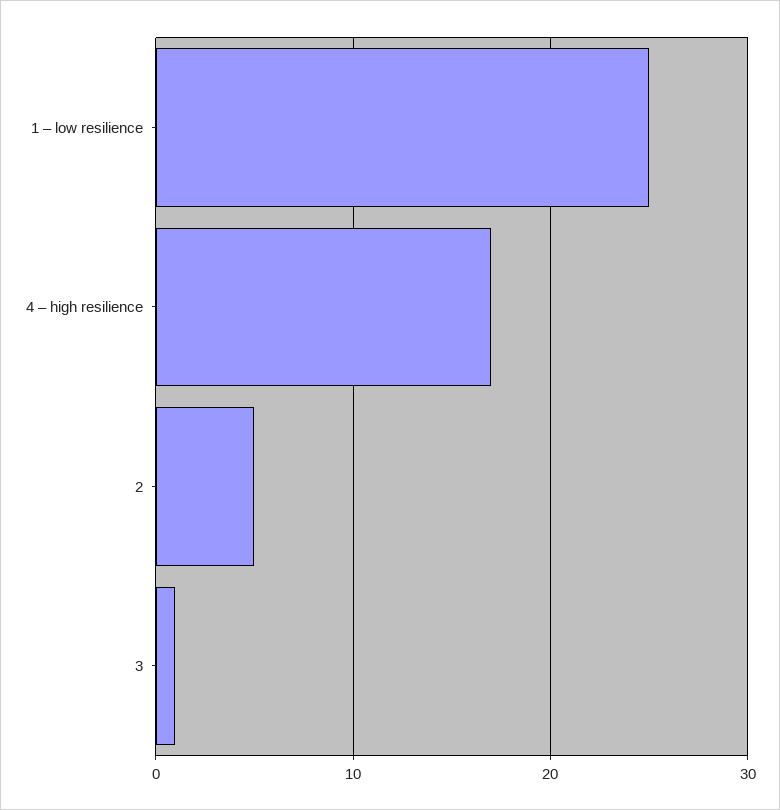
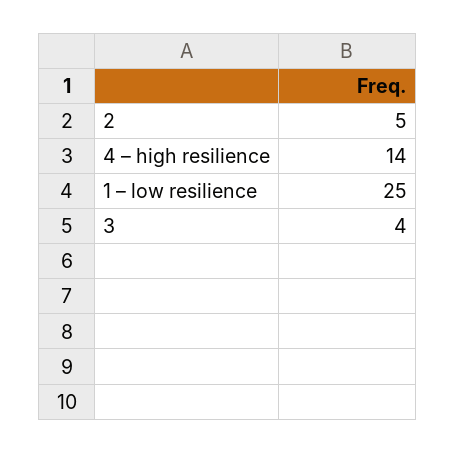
4 – high resilience: 17 -> 14
3: 1 -> 4

